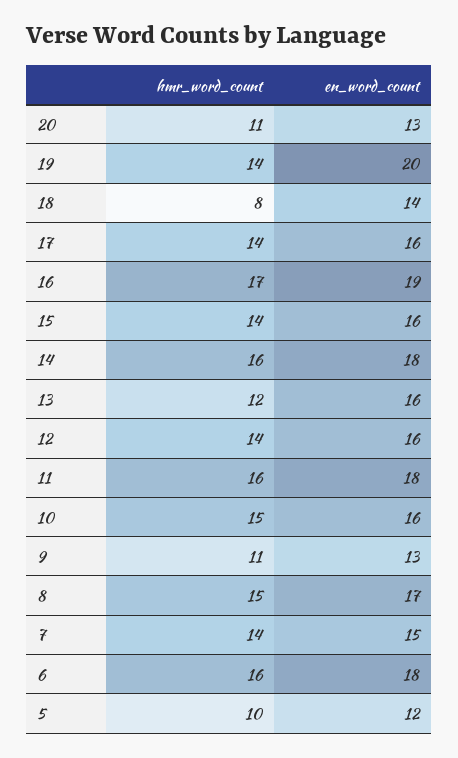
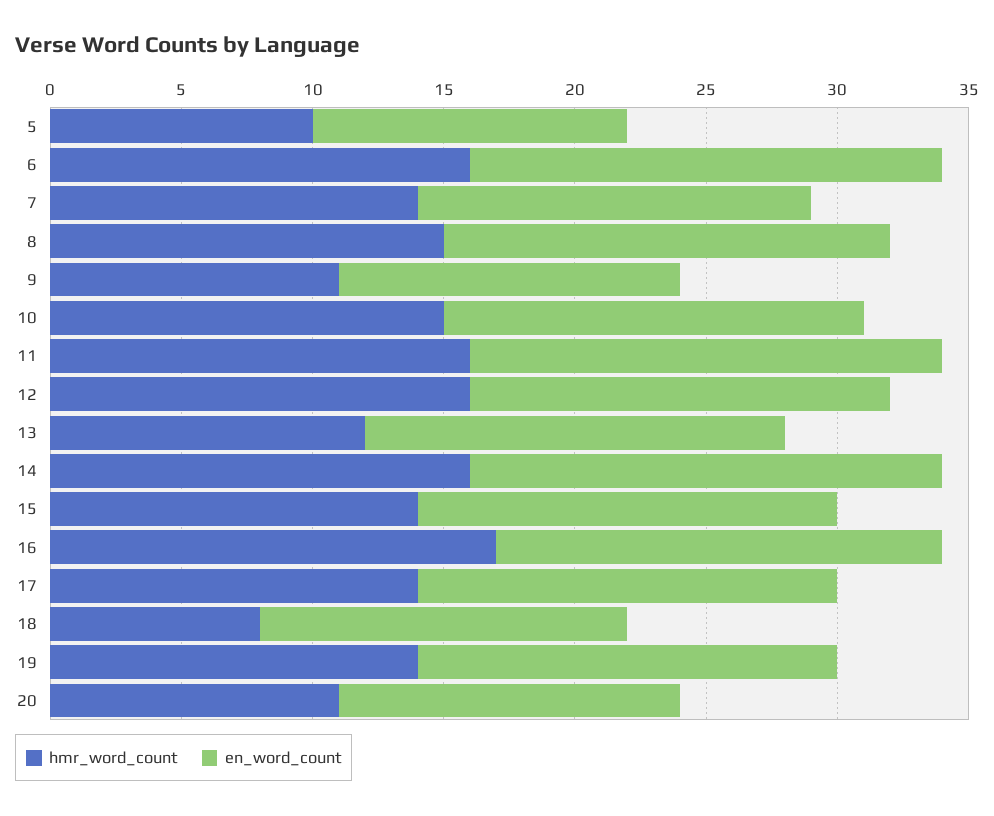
en_word_count, 19: 20 -> 16
en_word_count, 16: 19 -> 17
hmr_word_count, 12: 14 -> 16

